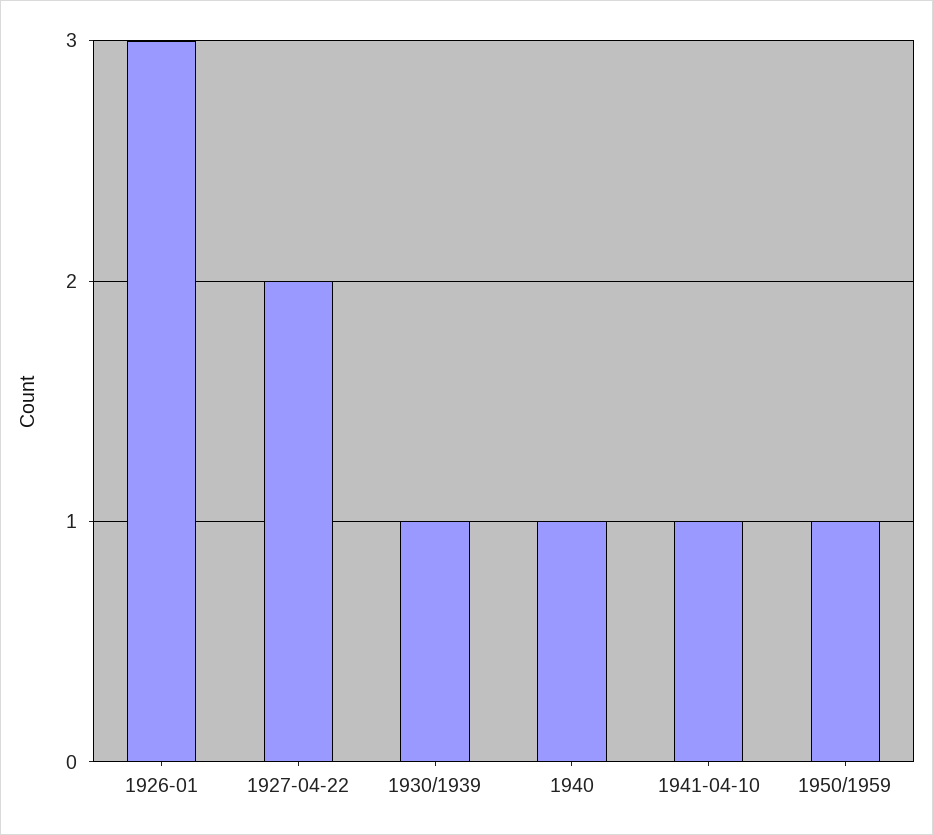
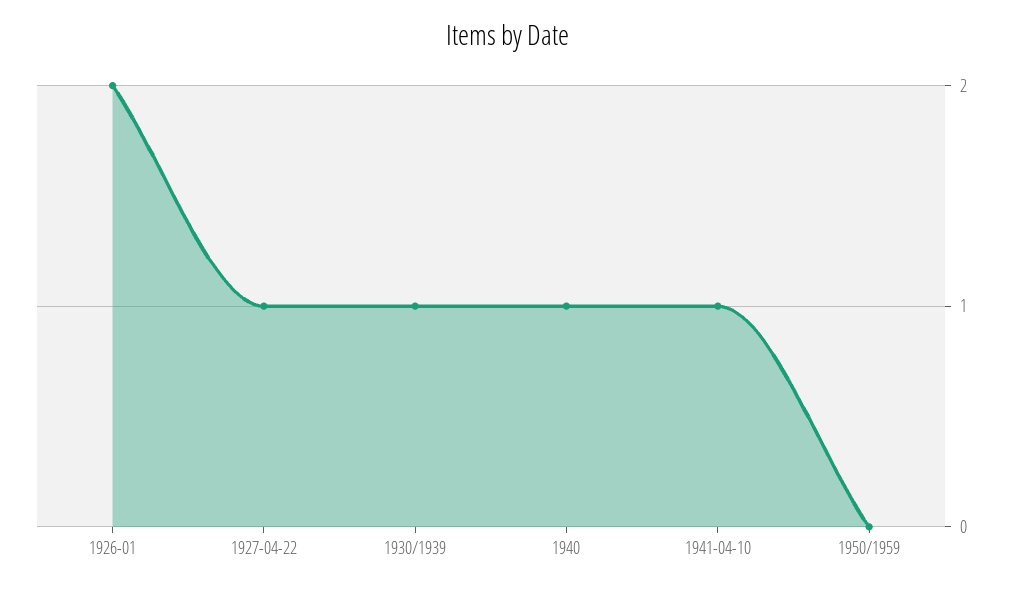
1926-01: 3 -> 2
1927-04-22: 2 -> 1
1950/1959: 1 -> 0

